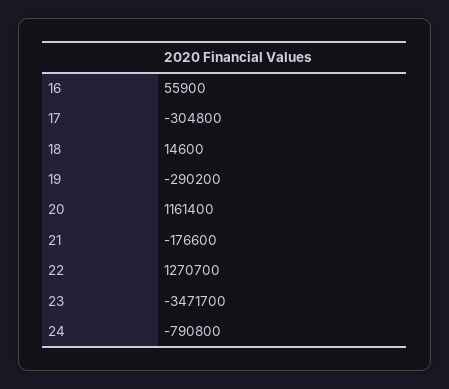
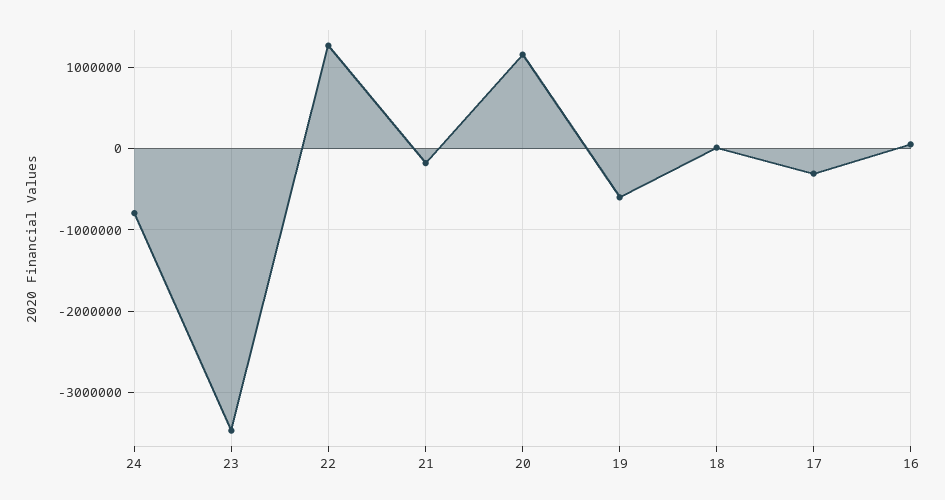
19: -290200 -> -600000

